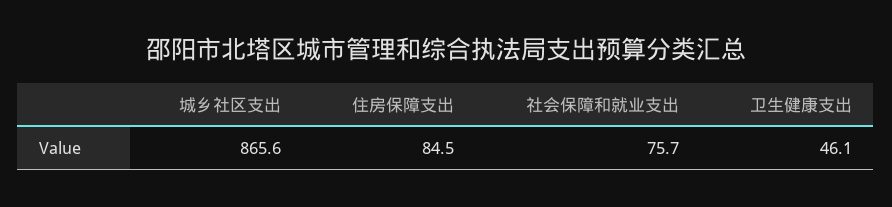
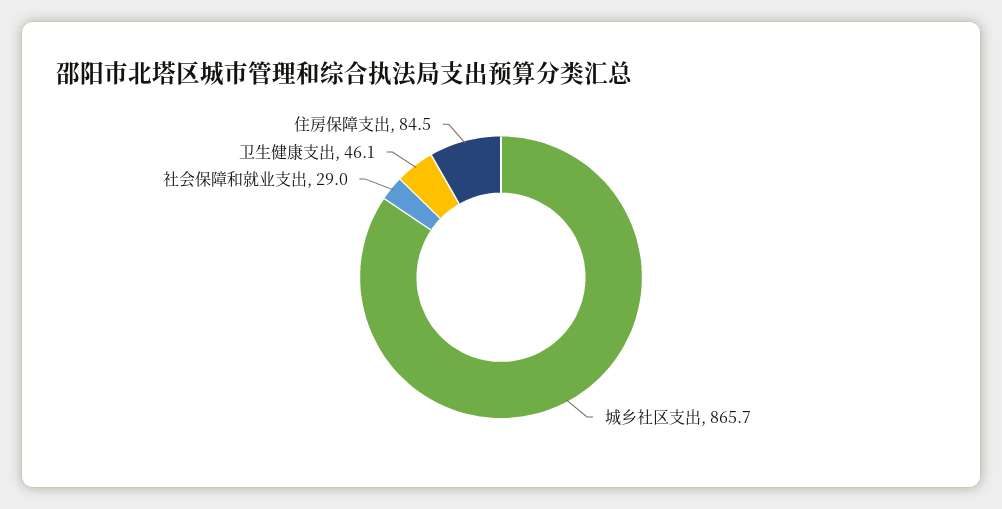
城乡社区支出: 865.6 -> 865.7
社会保障和就业支出: 75.7 -> 29

